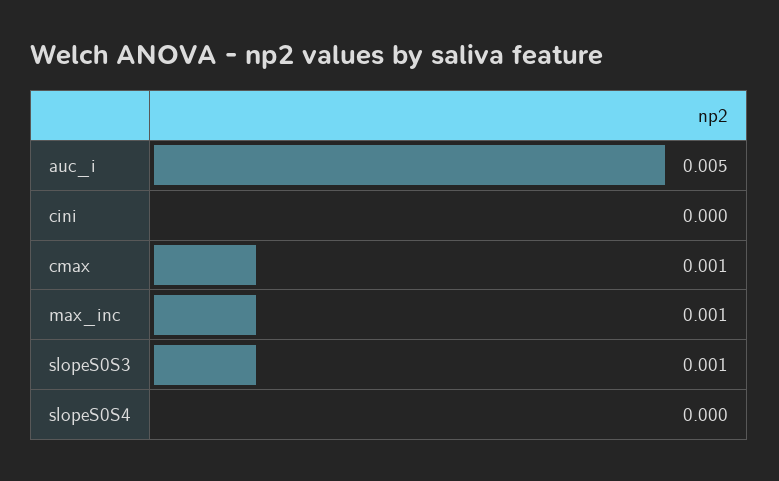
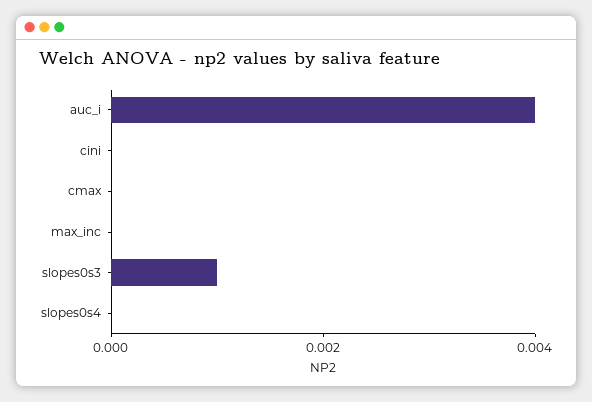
auc_i: 0.005 -> 0.004
cmax: 0.001 -> 0
max_inc: 0.001 -> 0

